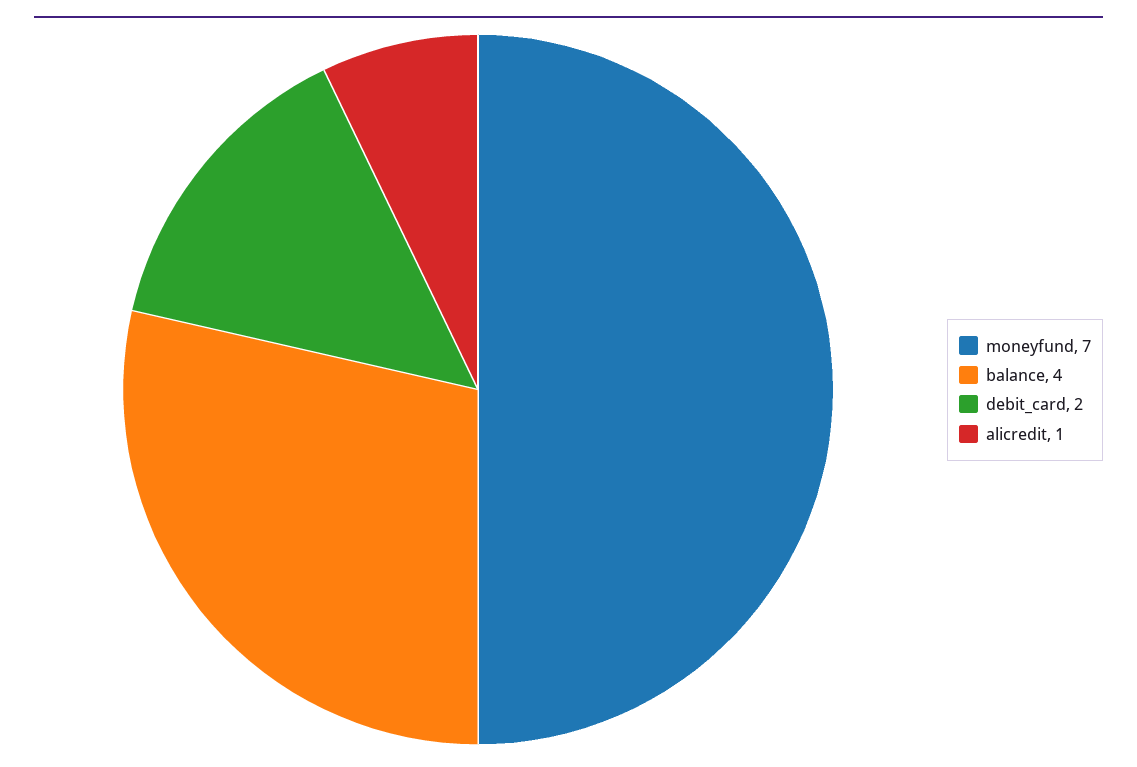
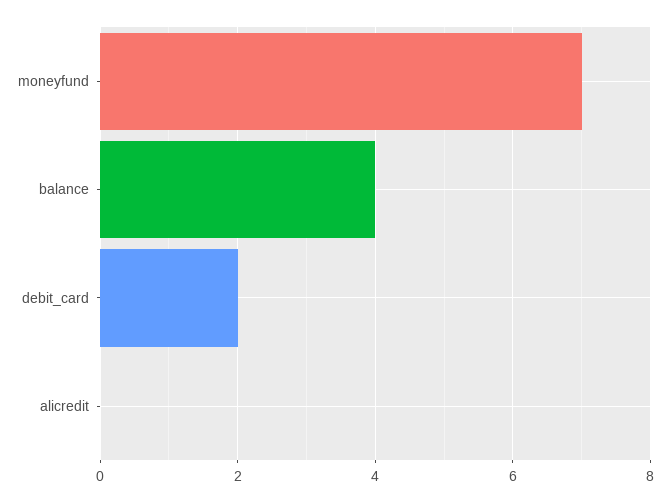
alicredit: 1 -> 0

